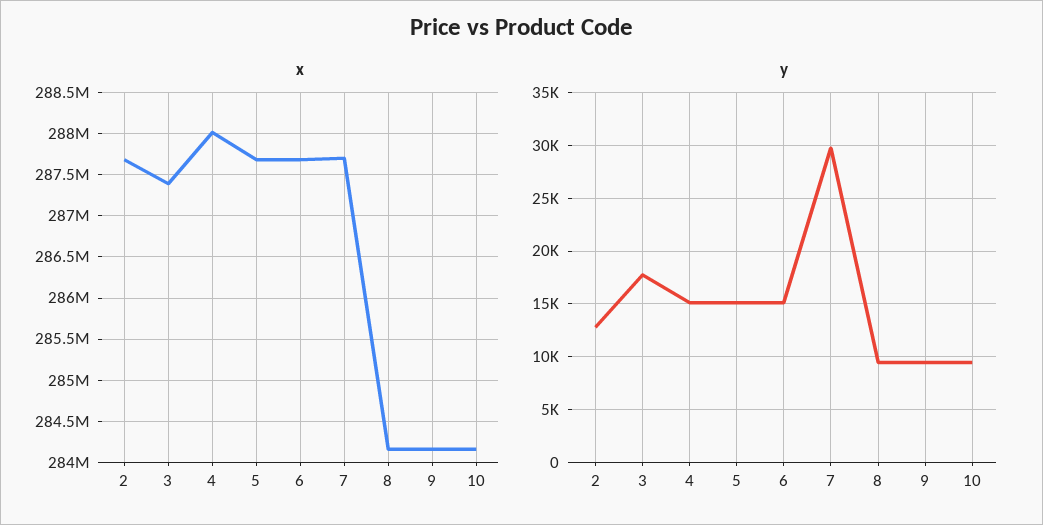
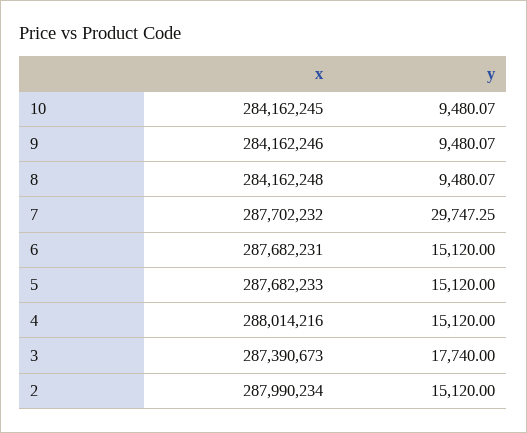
x, 2: 287700000 -> 287990234
y, 2: 13000 -> 15120

